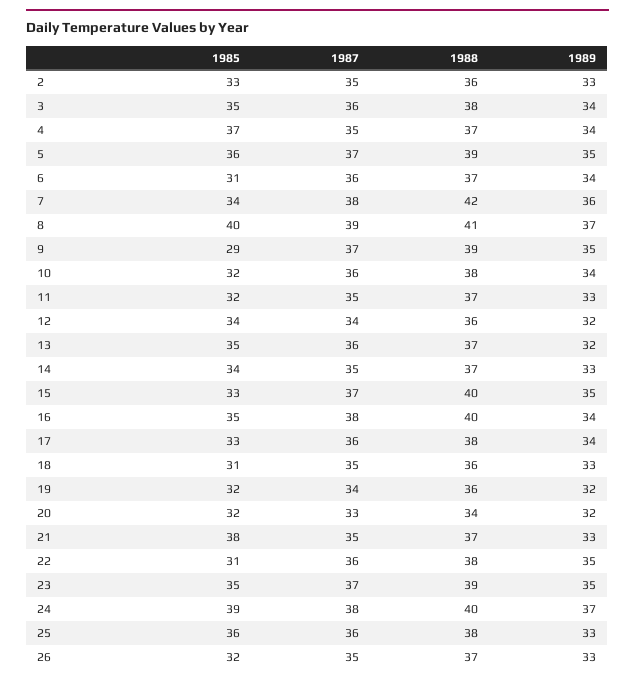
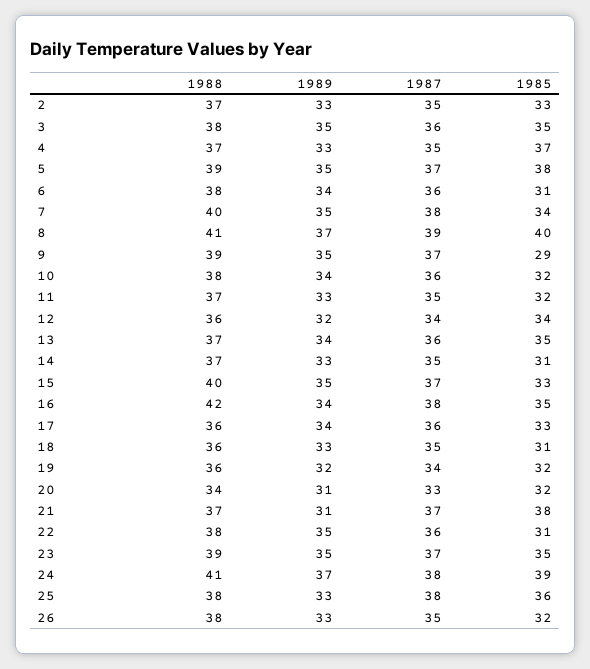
1988, 2: 36 -> 37
1989, 3: 34 -> 35
1989, 4: 34 -> 33
1985, 5: 36 -> 38
1988, 6: 37 -> 38
1988, 7: 42 -> 40
1989, 7: 36 -> 35
1989, 13: 32 -> 34
1985, 14: 34 -> 31
1988, 16: 40 -> 42
1988, 17: 38 -> 36
1989, 20: 32 -> 31
1987, 21: 35 -> 37
1989, 21: 33 -> 31
1988, 24: 40 -> 41
1987, 25: 36 -> 38
1988, 26: 37 -> 38

